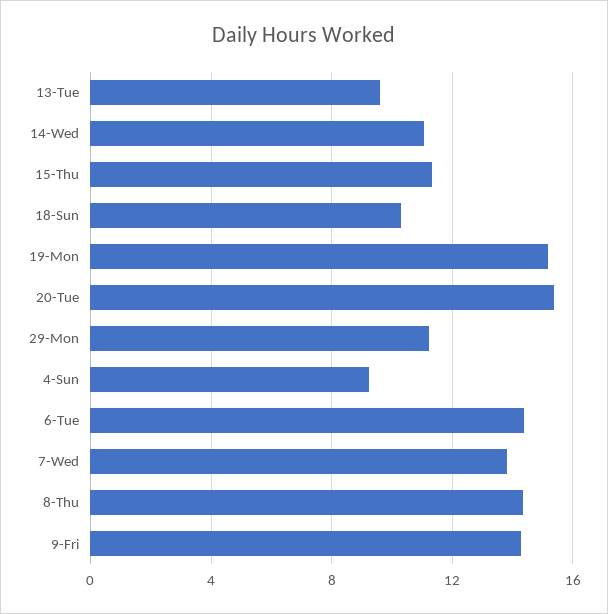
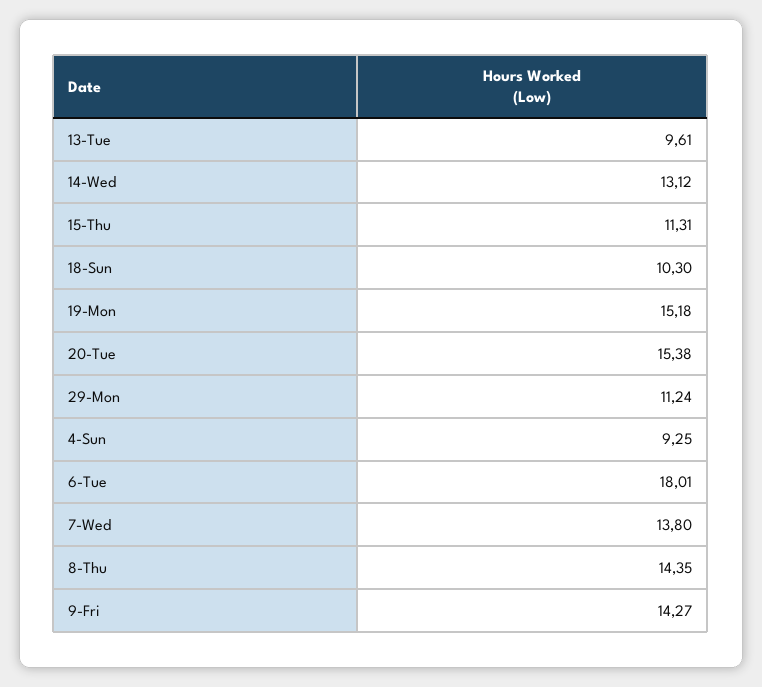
14-Wed: 11 -> 13.12
6-Tue: 14.5 -> 18.01

